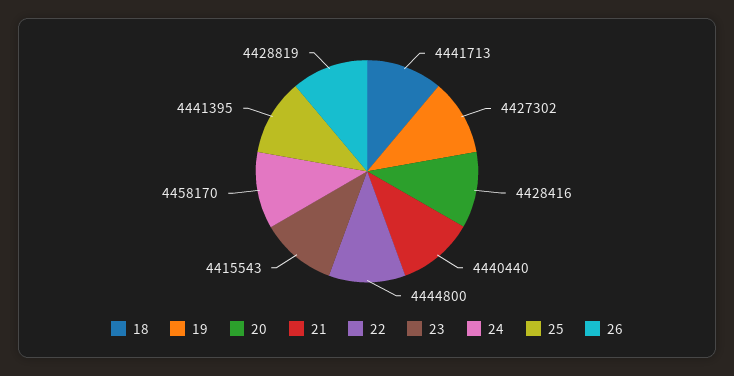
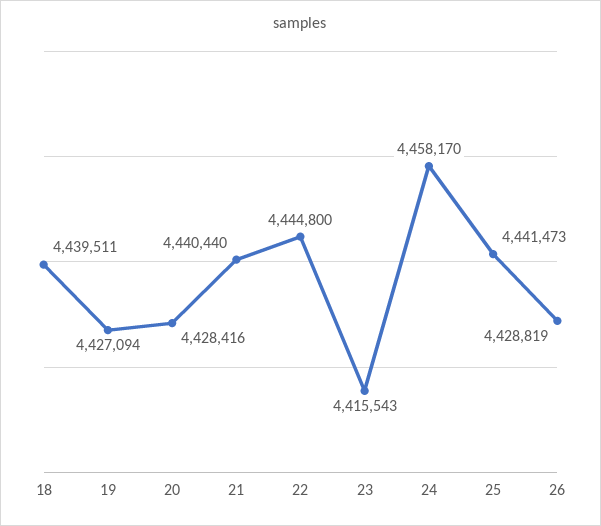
18: 4441713 -> 4439511
19: 4427302 -> 4427094
25: 4441395 -> 4441473

